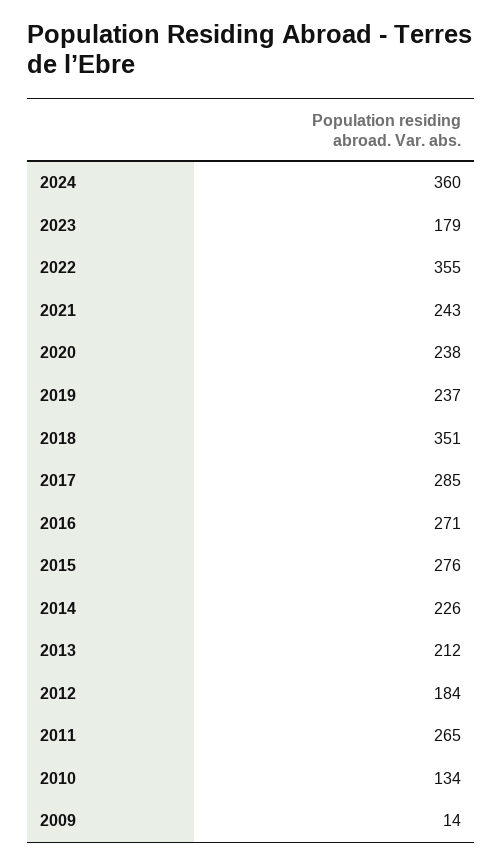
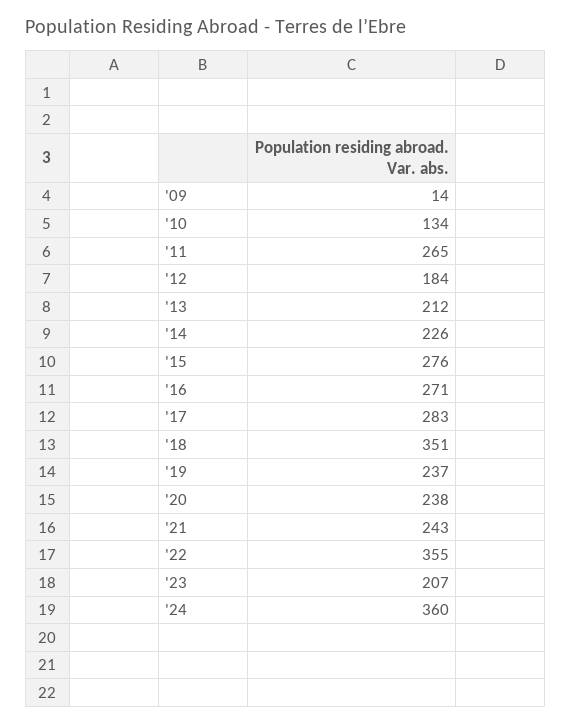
2023: 179 -> 207
2017: 285 -> 283

